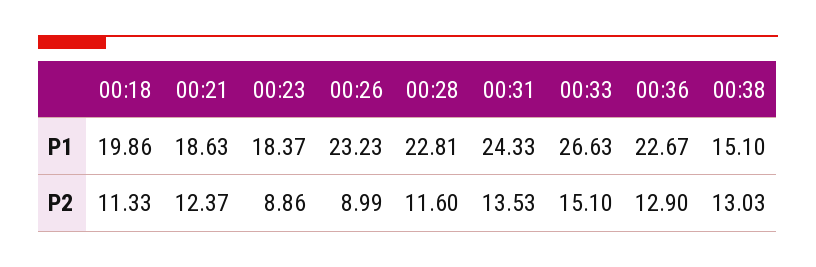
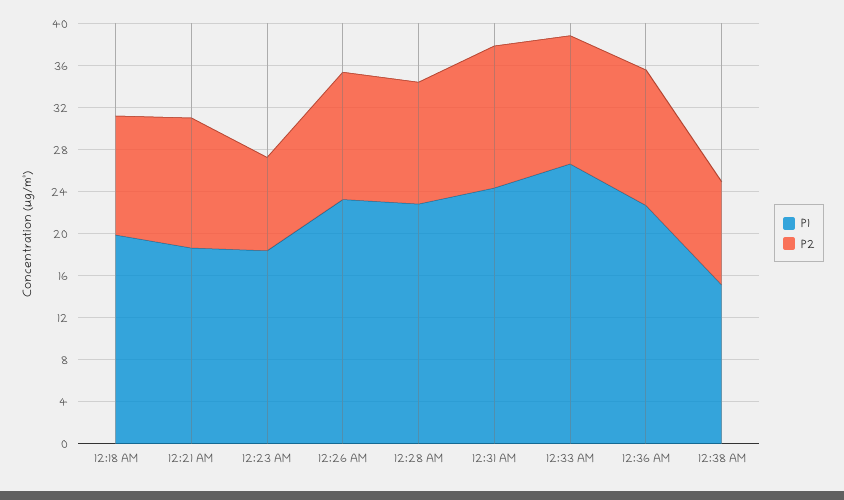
P2, 00:26: 8.99 -> 12
P2, 00:33: 15.1 -> 12
P2, 00:38: 13.03 -> 10

